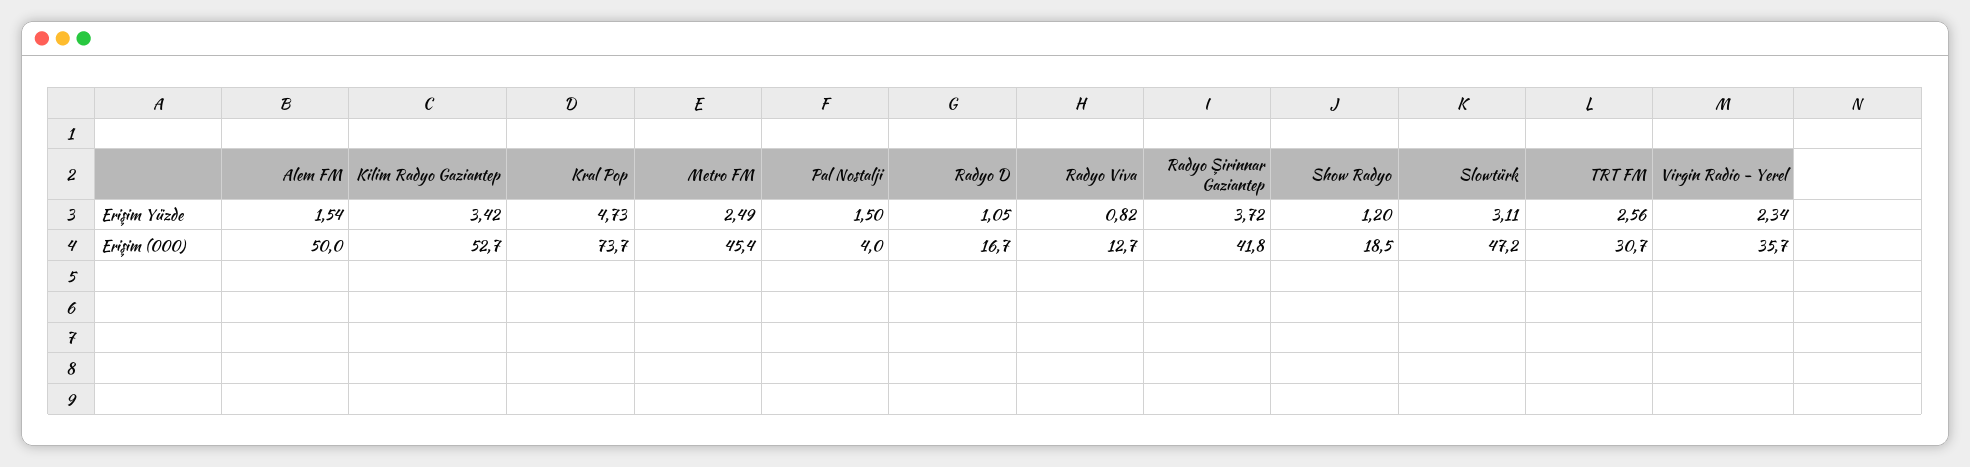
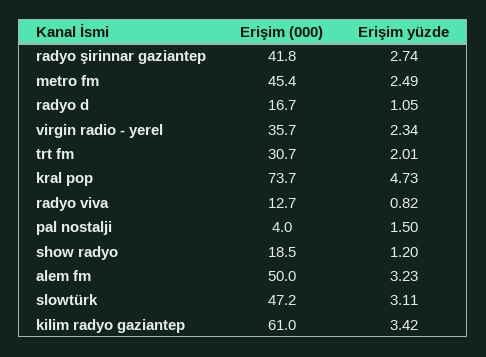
Alem FM, Erişim Yüzde: 1.54 -> 3.23
Radyo Şirinnar Gaziantep, Erişim Yüzde: 3.72 -> 2.74
TRT FM, Erişim Yüzde: 2.56 -> 2.01
Kilim Radyo Gaziantep, Erişim (000): 52.7 -> 61

